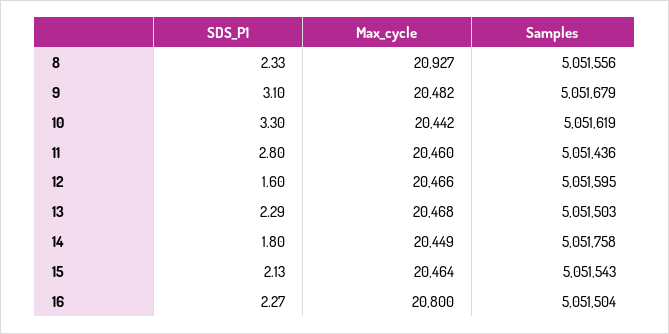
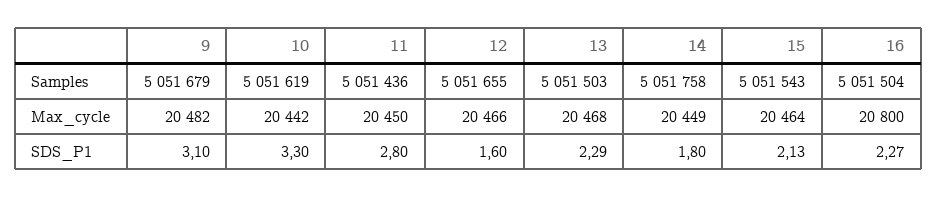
SDS_P1, 8: 2.33 -> none
Max_cycle, 8: 20927 -> none
Samples, 8: 5051556 -> none
Max_cycle, 11: 20460 -> 20450
Samples, 12: 5051595 -> 5051655

